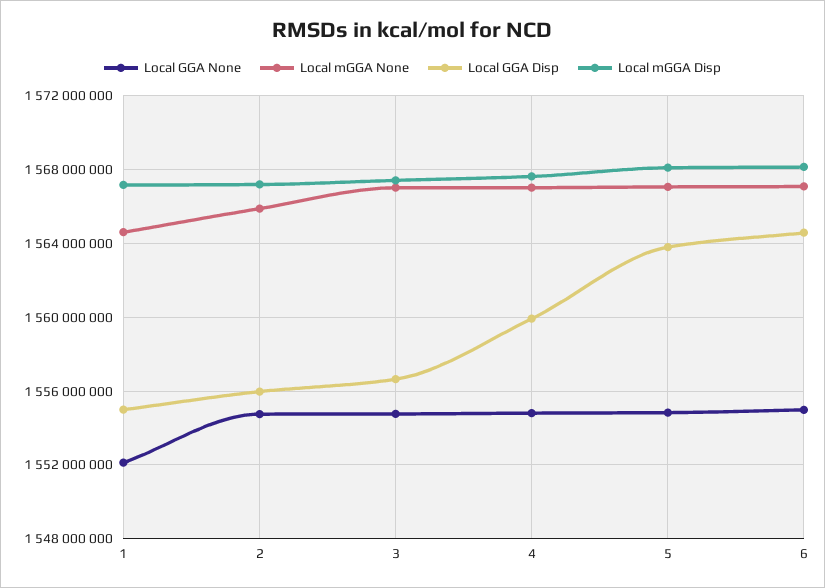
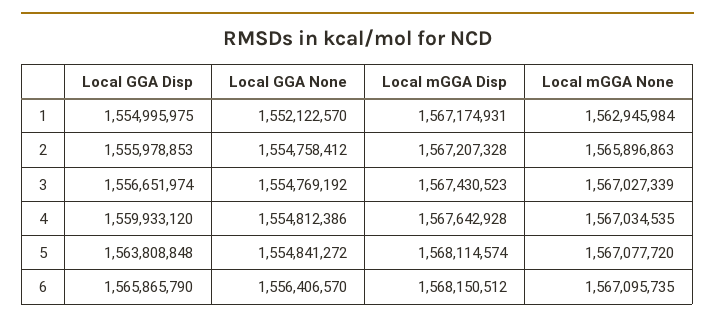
Local mGGA None, 1: 1564500000 -> 1562945984
Local GGA None, 6: 1555000000 -> 1556406570
Local GGA Disp, 6: 1564500000 -> 1565865790

